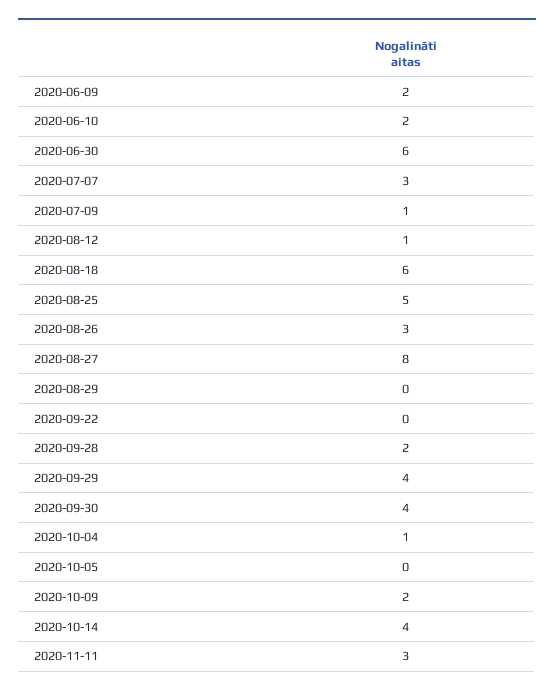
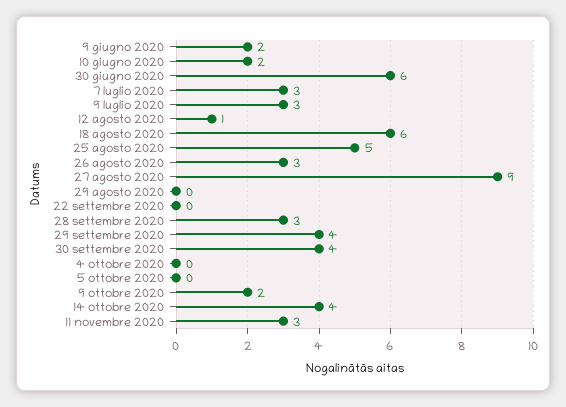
2020-07-09: 1 -> 3
2020-08-27: 8 -> 9
2020-09-28: 2 -> 3
2020-10-04: 1 -> 0

